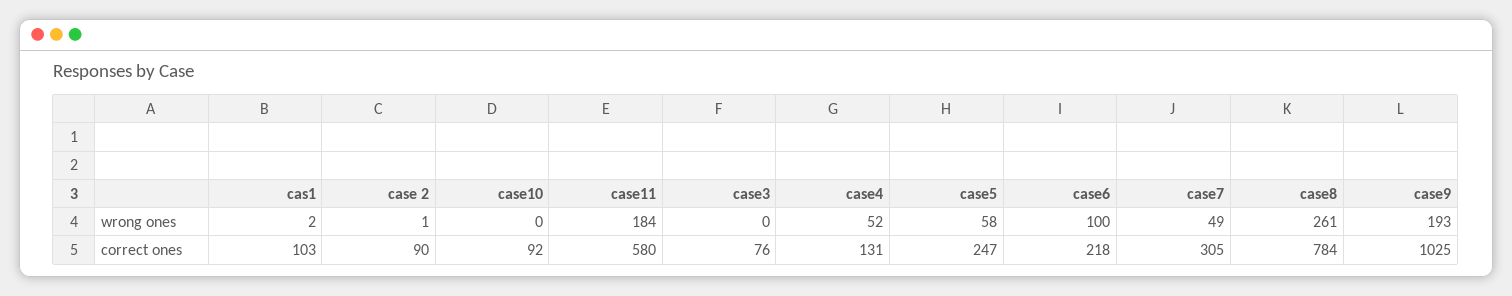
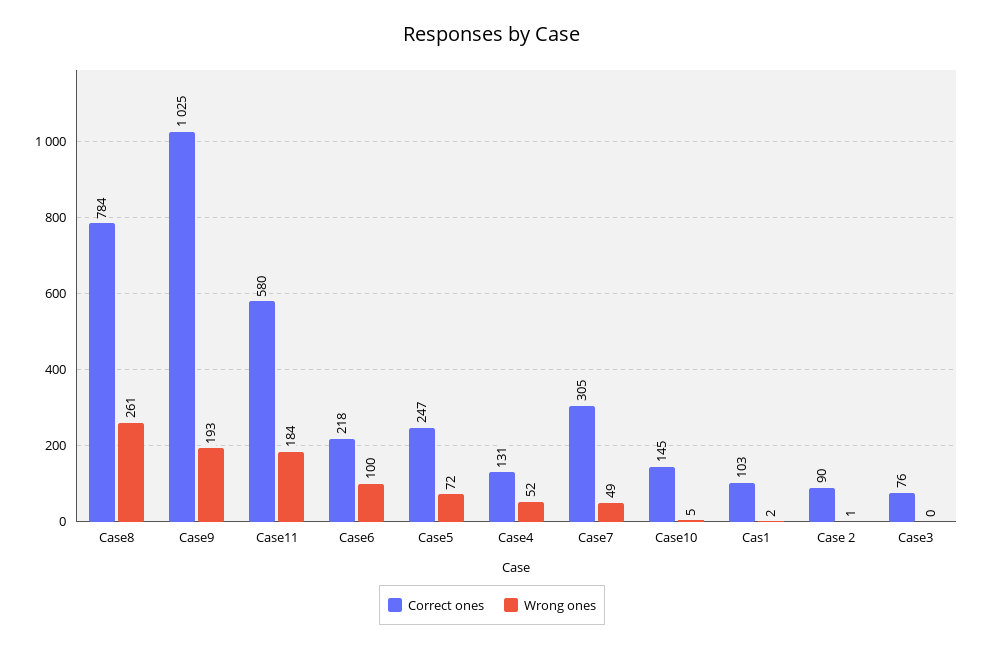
wrong ones, case10: 0 -> 5
wrong ones, case5: 58 -> 72
correct ones, case10: 92 -> 145

